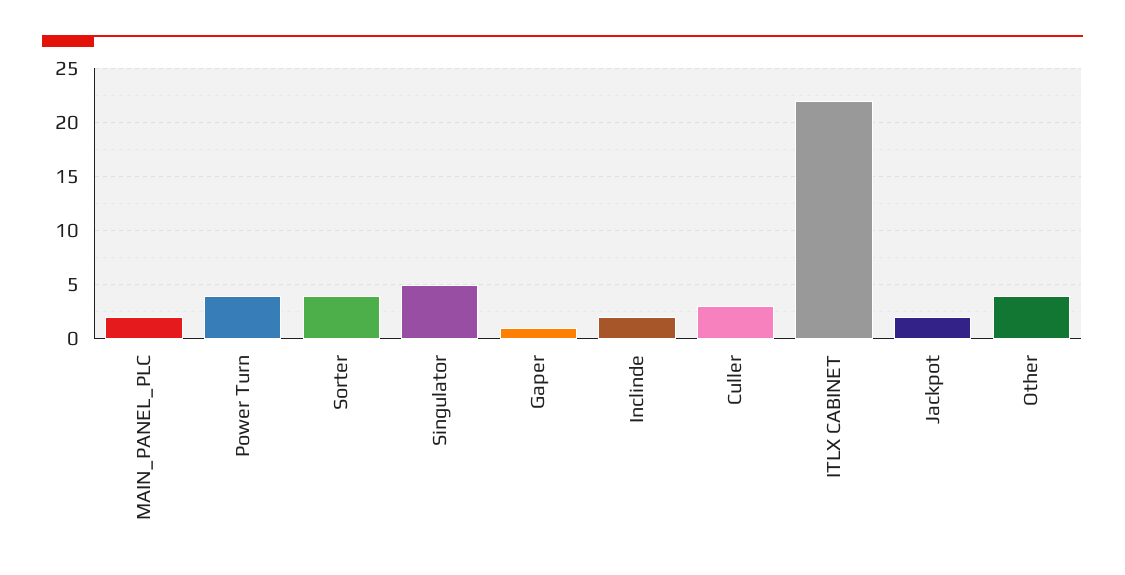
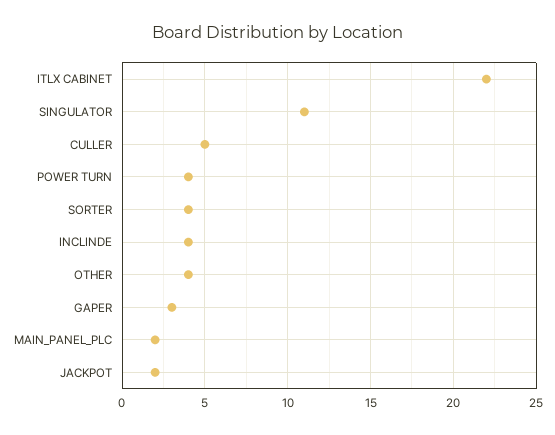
Singulator: 5 -> 11
Gaper: 1 -> 3
Inclinde: 2 -> 4
Culler: 3 -> 5

